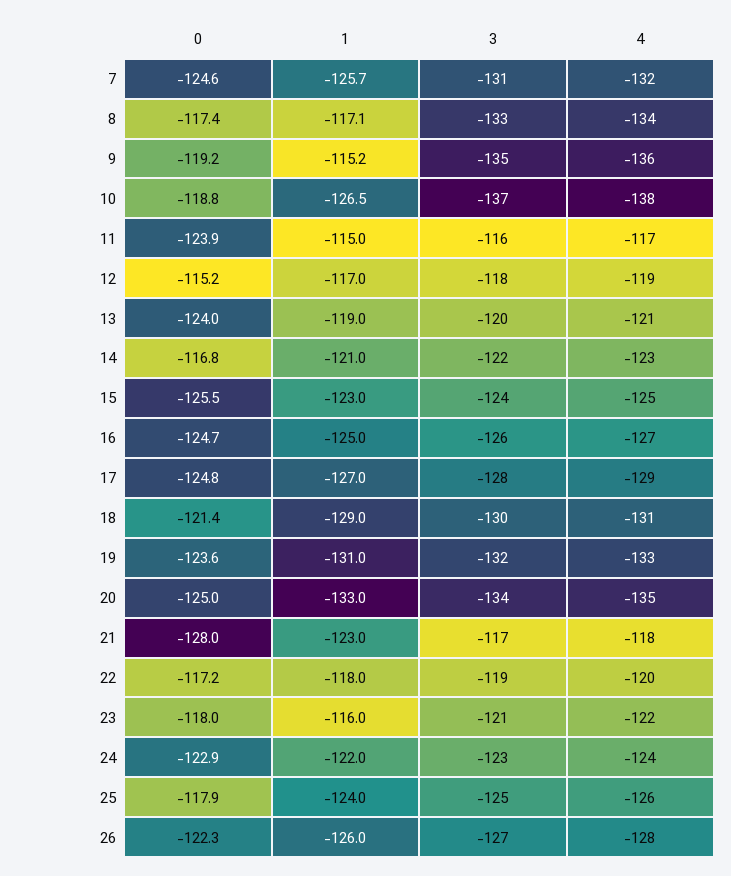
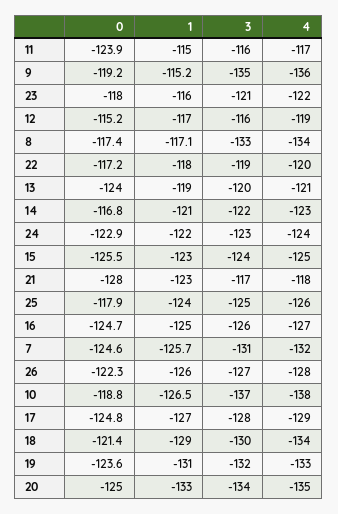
3, 12: -118 -> -116
4, 18: -131 -> -134

